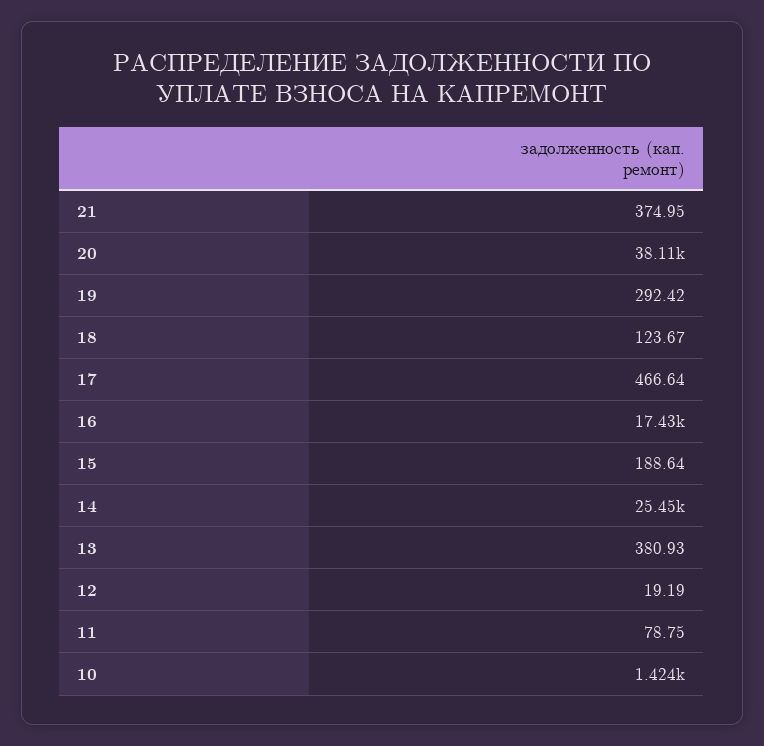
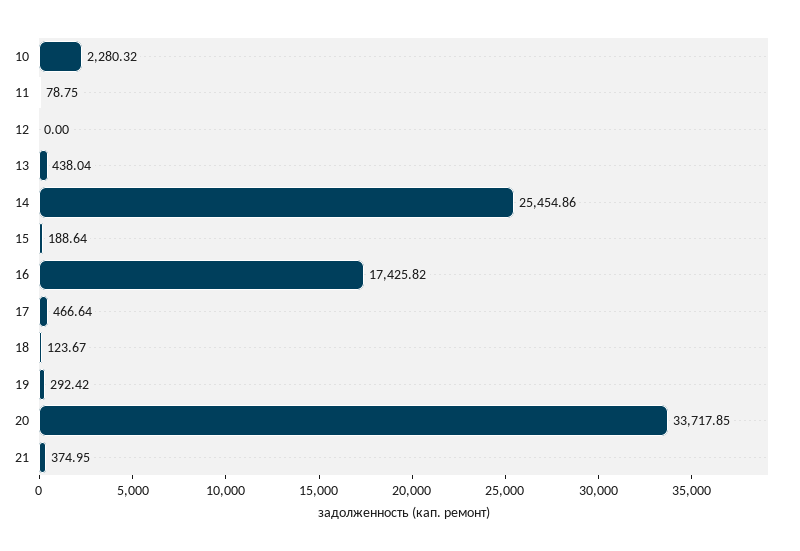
20: 38110 -> 33717.85
13: 380.93 -> 438.04
12: 19.19 -> 0
10: 1424 -> 2280.32

